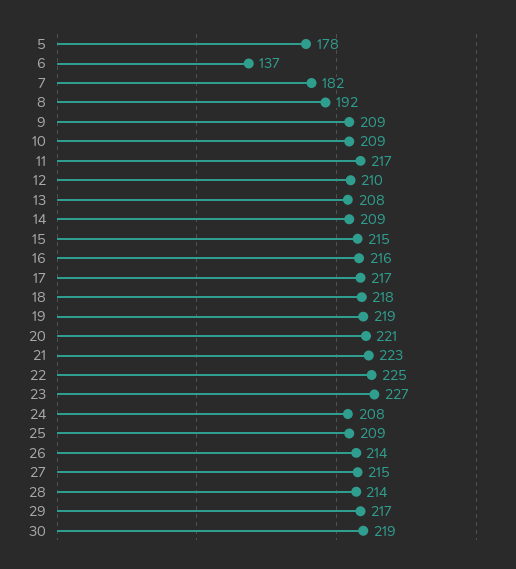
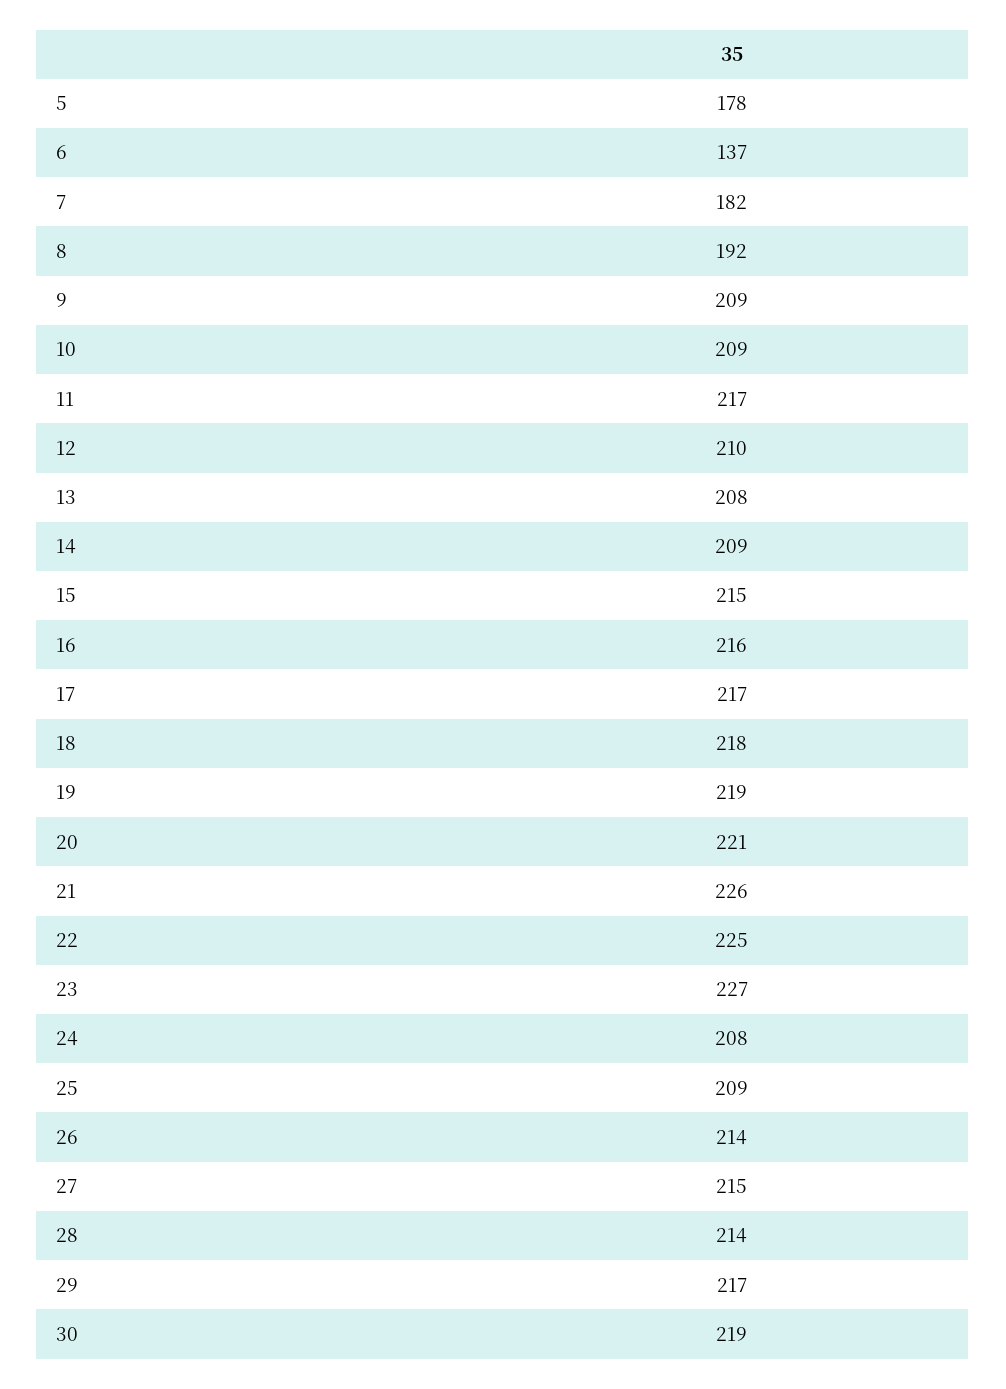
21: 223 -> 226

